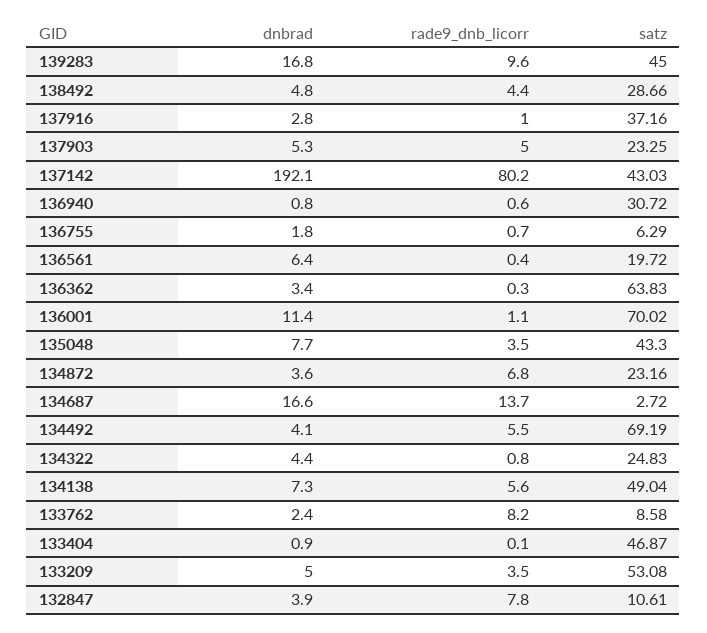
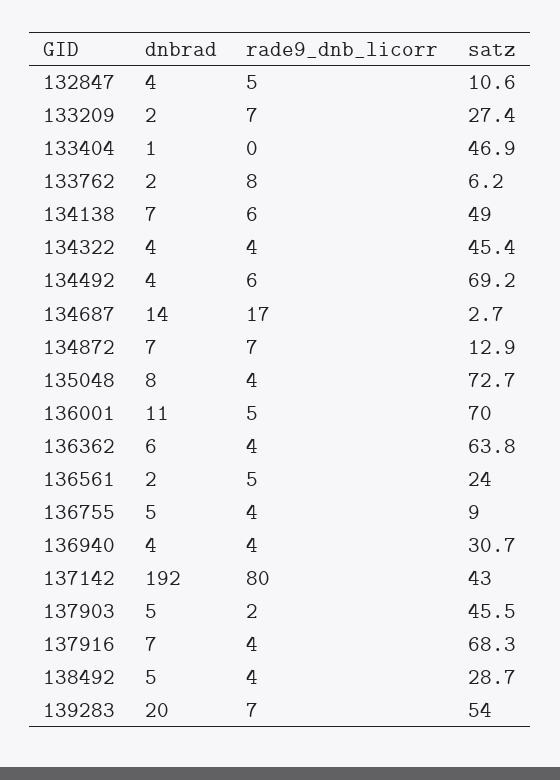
dnbrad, 139283: 16.8 -> 20
rade9_dnb_licorr, 139283: 9.6 -> 7
satz, 139283: 45 -> 54
dnbrad, 137916: 2.8 -> 7
rade9_dnb_licorr, 137916: 1 -> 4
satz, 137916: 37.16 -> 68.3
rade9_dnb_licorr, 137903: 5 -> 2
satz, 137903: 23.25 -> 45.5
dnbrad, 136940: 0.8 -> 4
rade9_dnb_licorr, 136940: 0.6 -> 4
dnbrad, 136755: 1.8 -> 5
rade9_dnb_licorr, 136755: 0.7 -> 4
satz, 136755: 6.29 -> 9
dnbrad, 136561: 6.4 -> 2
rade9_dnb_licorr, 136561: 0.4 -> 5
satz, 136561: 19.72 -> 24
dnbrad, 136362: 3.4 -> 6
rade9_dnb_licorr, 136362: 0.3 -> 4
rade9_dnb_licorr, 136001: 1.1 -> 5
satz, 135048: 43.3 -> 72.7
dnbrad, 134872: 3.6 -> 7
satz, 134872: 23.16 -> 12.9
dnbrad, 134687: 16.6 -> 14
rade9_dnb_licorr, 134687: 13.7 -> 17
rade9_dnb_licorr, 134322: 0.8 -> 4
satz, 134322: 24.83 -> 45.4
satz, 133762: 8.58 -> 6.2
dnbrad, 133209: 5 -> 2
rade9_dnb_licorr, 133209: 3.5 -> 7
satz, 133209: 53.08 -> 27.4
rade9_dnb_licorr, 132847: 7.8 -> 5

